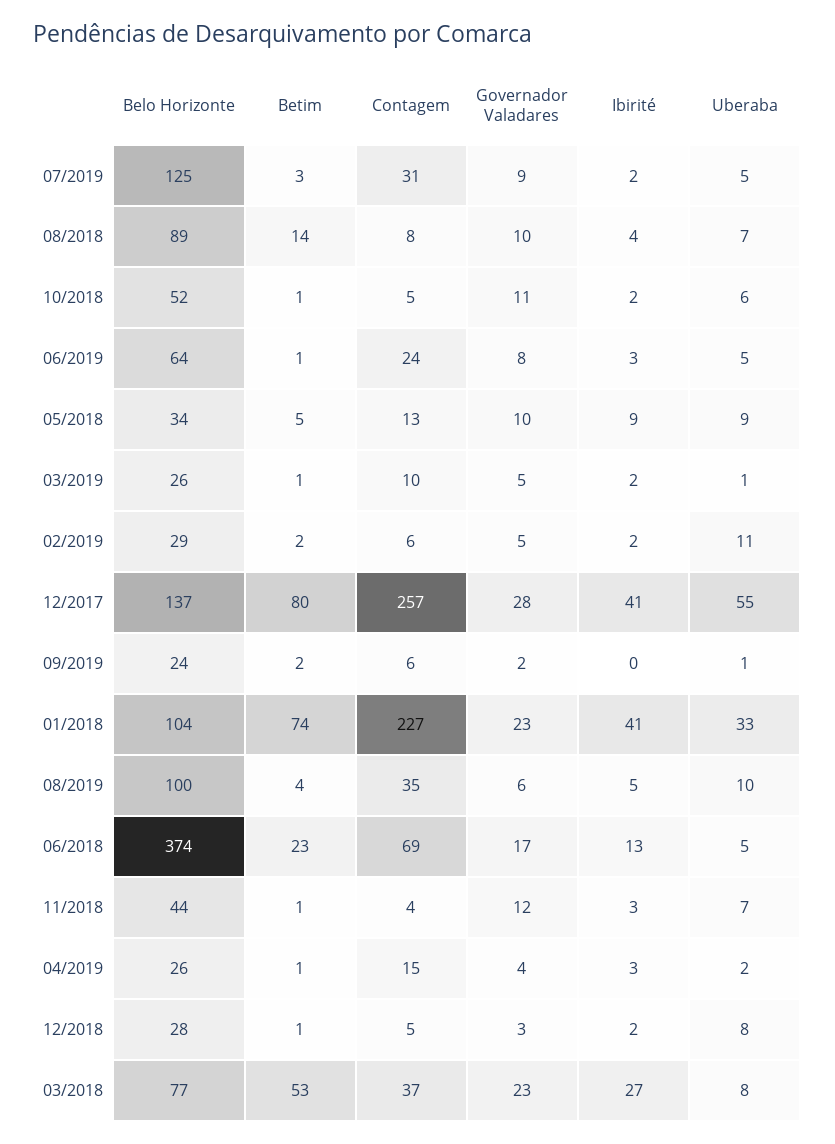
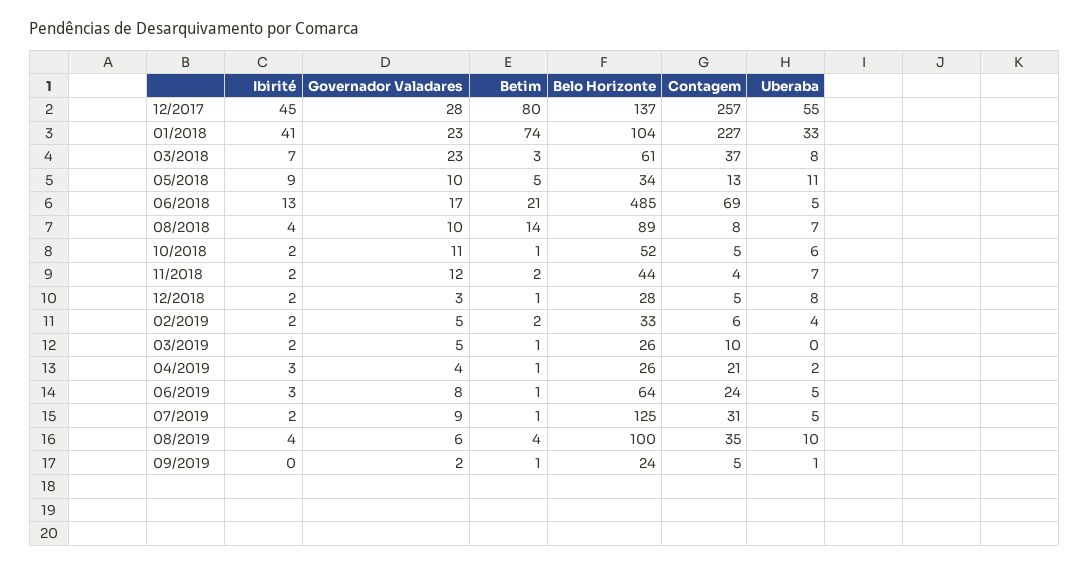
Betim, 07/2019: 3 -> 1
Uberaba, 05/2018: 9 -> 11
Uberaba, 03/2019: 1 -> 0
Belo Horizonte, 02/2019: 29 -> 33
Uberaba, 02/2019: 11 -> 4
Ibirité, 12/2017: 41 -> 45
Betim, 09/2019: 2 -> 1
Contagem, 09/2019: 6 -> 5
Ibirité, 08/2019: 5 -> 4
Belo Horizonte, 06/2018: 374 -> 485
Betim, 06/2018: 23 -> 21
Betim, 11/2018: 1 -> 2
Ibirité, 11/2018: 3 -> 2
Contagem, 04/2019: 15 -> 21
Belo Horizonte, 03/2018: 77 -> 61
Betim, 03/2018: 53 -> 3
Ibirité, 03/2018: 27 -> 7

